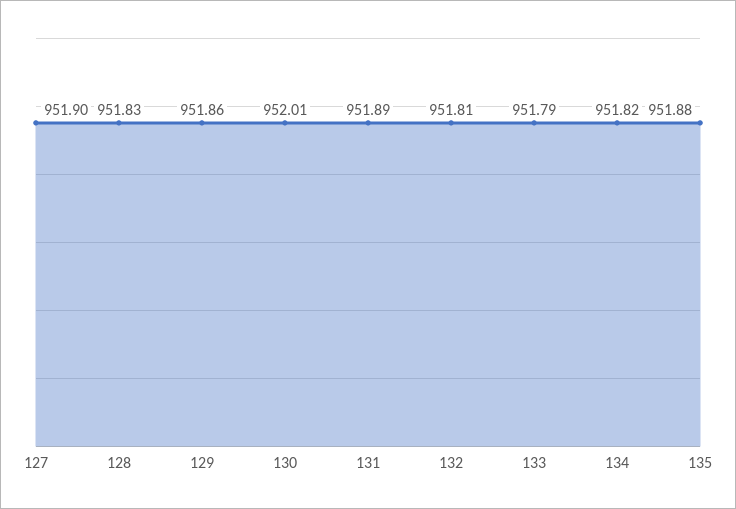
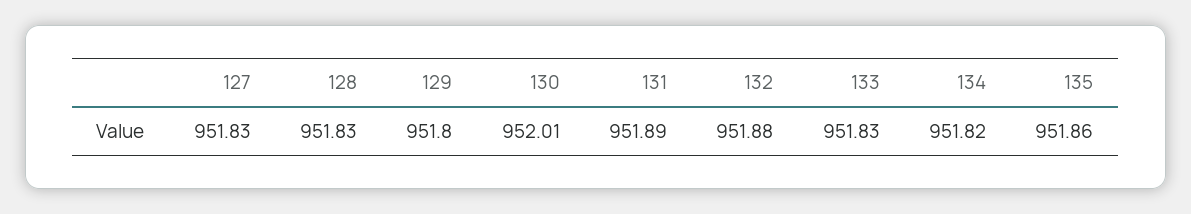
127: 951.9 -> 951.83
129: 951.86 -> 951.8
132: 951.81 -> 951.88
133: 951.79 -> 951.83
135: 951.88 -> 951.86

